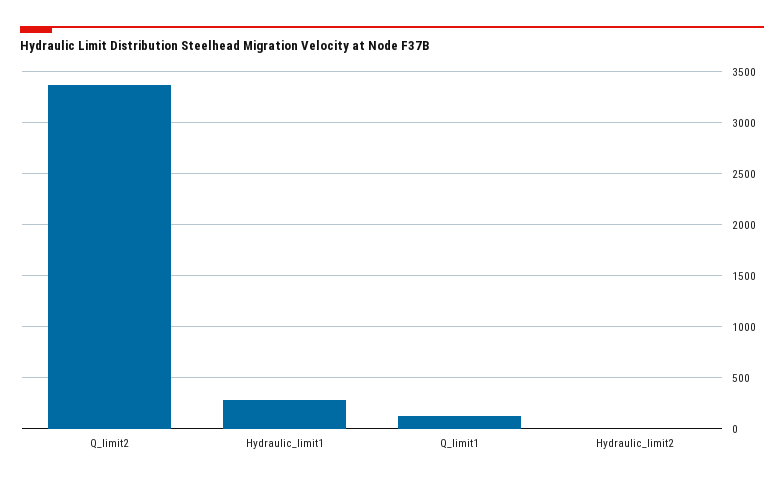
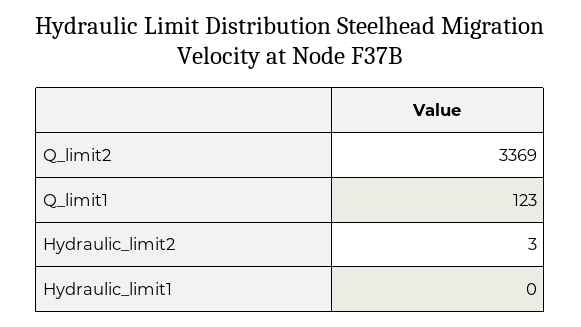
Hydraulic_limit1: 300 -> 0

